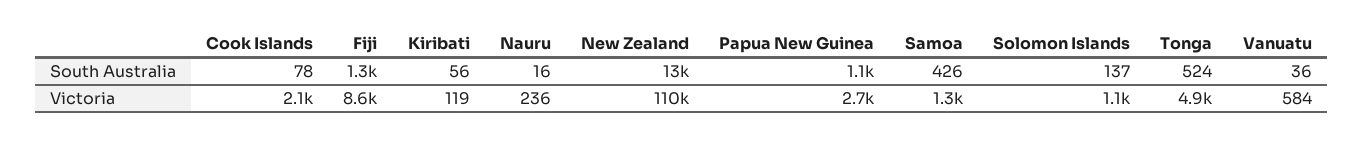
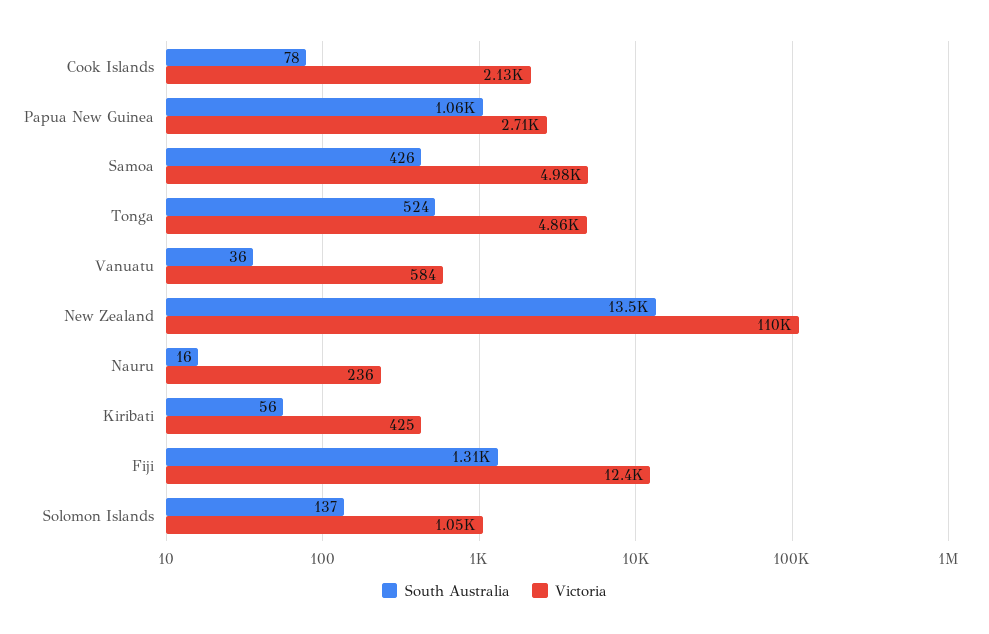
Victoria, Fiji: 8600 -> 12400
Victoria, Kiribati: 119 -> 425
Victoria, Samoa: 1300 -> 4980

